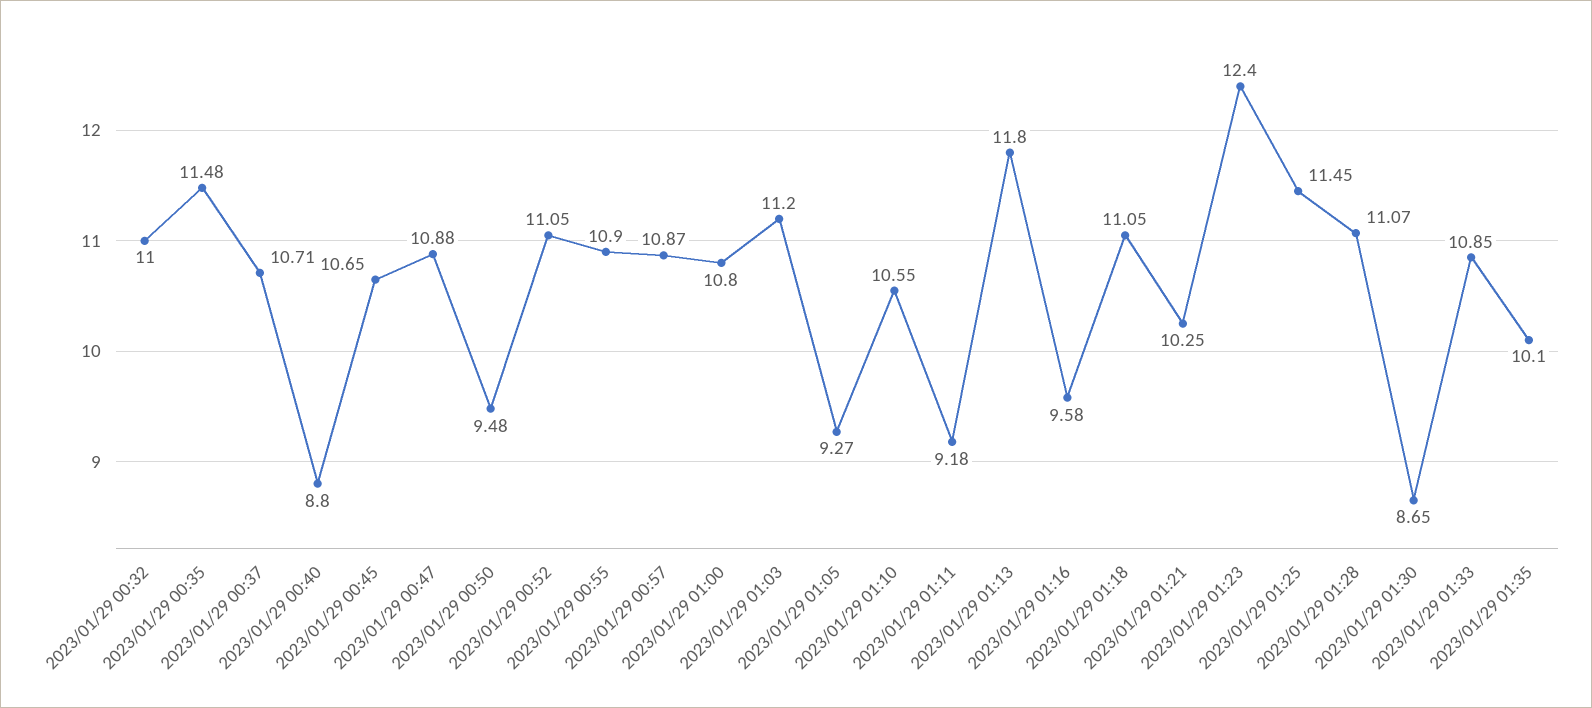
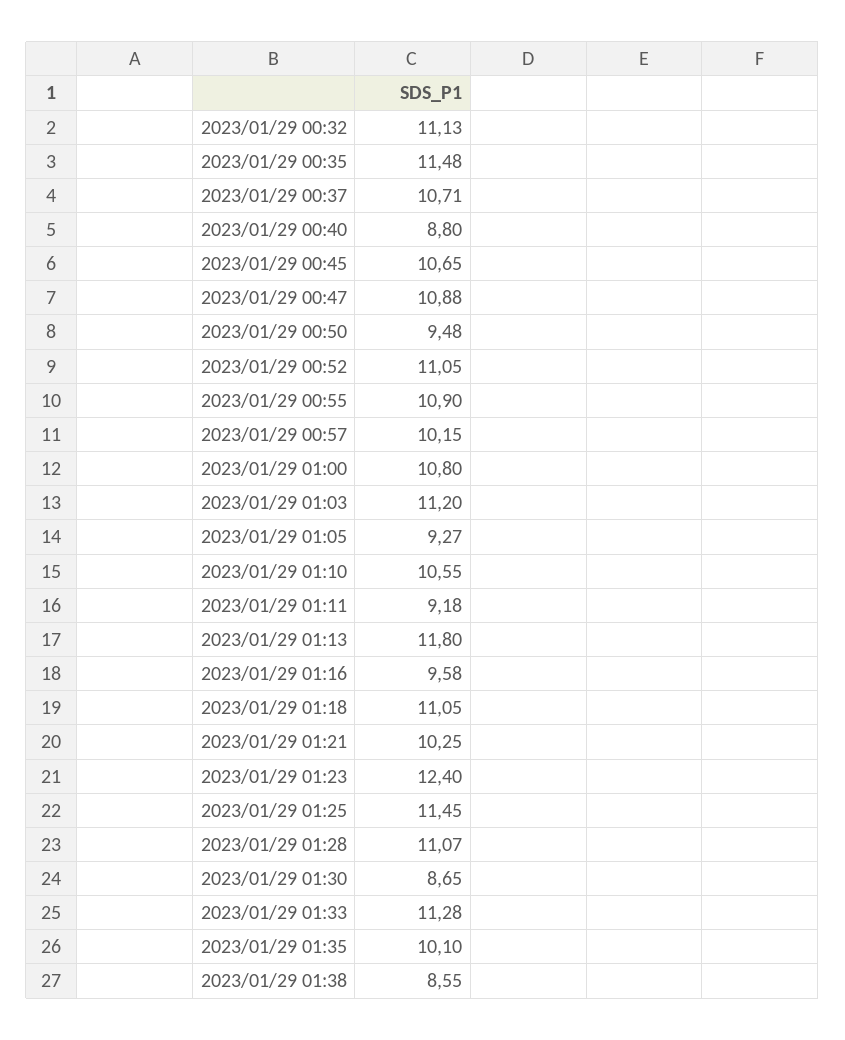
2023/01/29 00:32: 11 -> 11.13
2023/01/29 00:57: 10.87 -> 10.15
2023/01/29 01:33: 10.85 -> 11.28
2023/01/29 01:38: none -> 8.55

